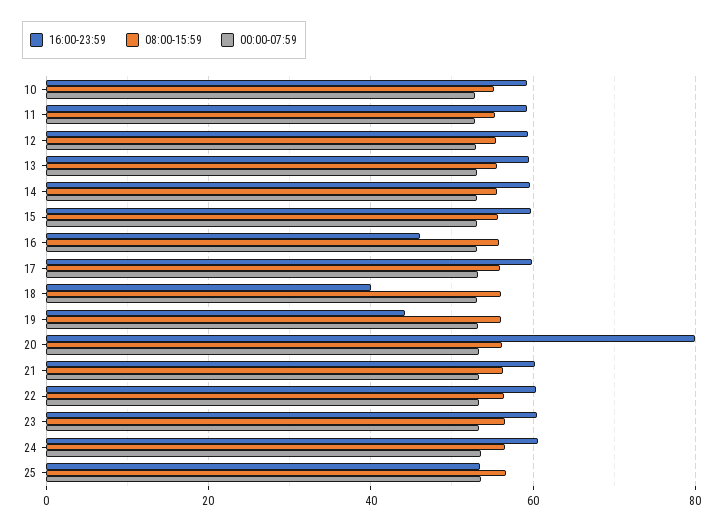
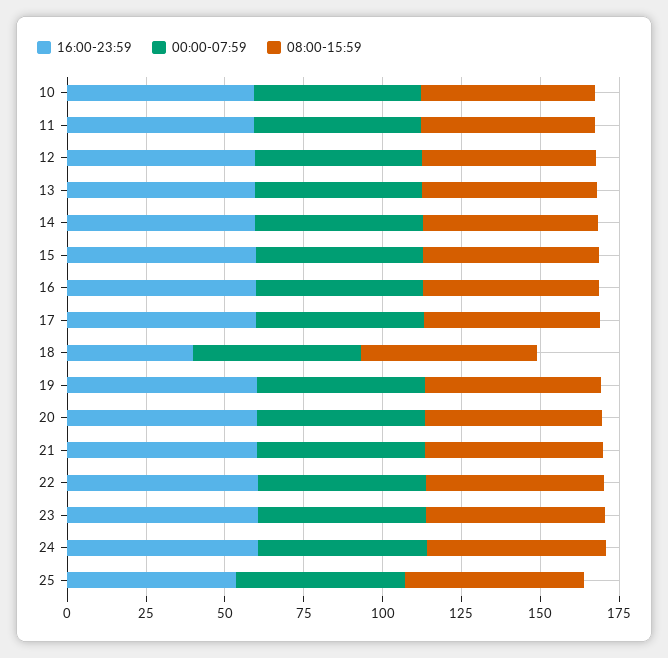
16:00-23:59, 16: 46 -> 60
16:00-23:59, 19: 44 -> 60
16:00-23:59, 20: 80 -> 60

